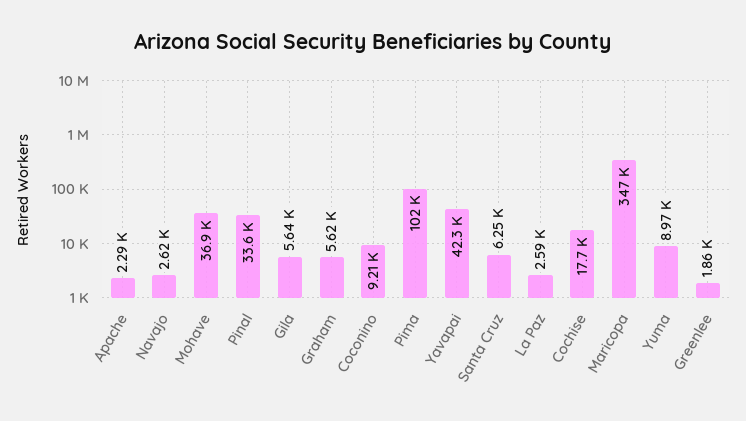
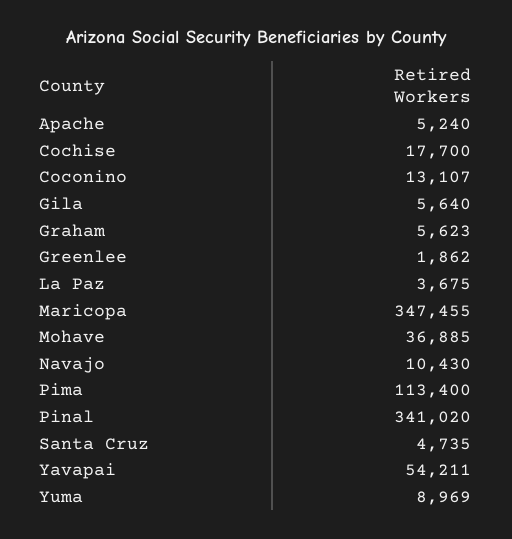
Apache: 2290 -> 5240
Navajo: 2620 -> 10430
Pinal: 33600 -> 341020
Coconino: 9210 -> 13107
Pima: 102000 -> 113400
Yavapai: 42300 -> 54211
Santa Cruz: 6250 -> 4735
La Paz: 2590 -> 3675

